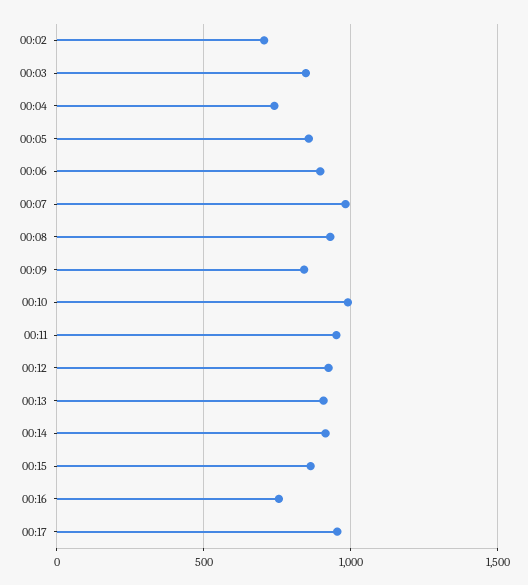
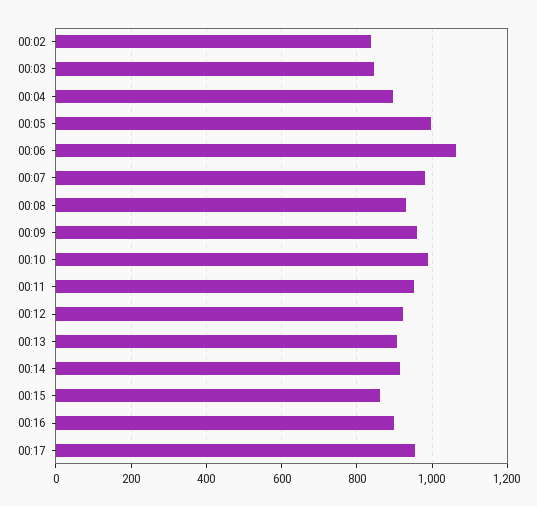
00:02: 700 -> 840
00:04: 750 -> 900
00:05: 850 -> 1000
00:06: 900 -> 1060
00:09: 850 -> 960
00:16: 750 -> 900

